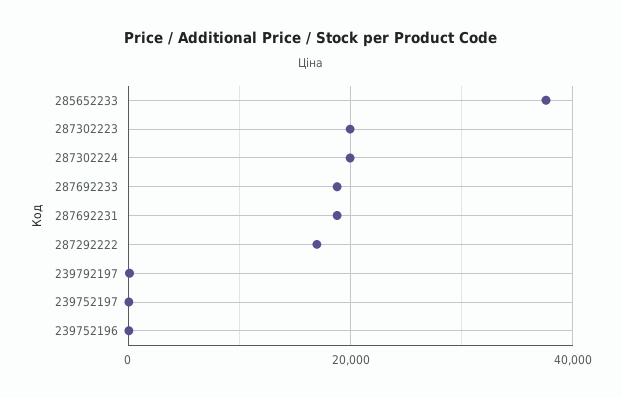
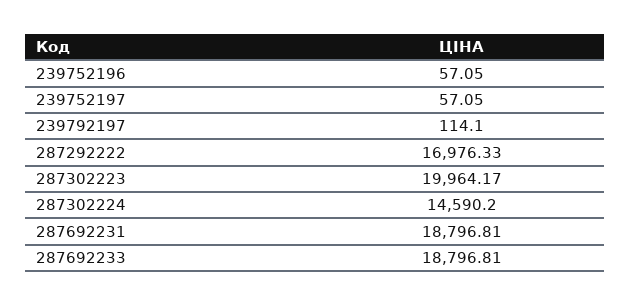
285652233: 38000 -> none
287302224: 20000 -> 14590.2

